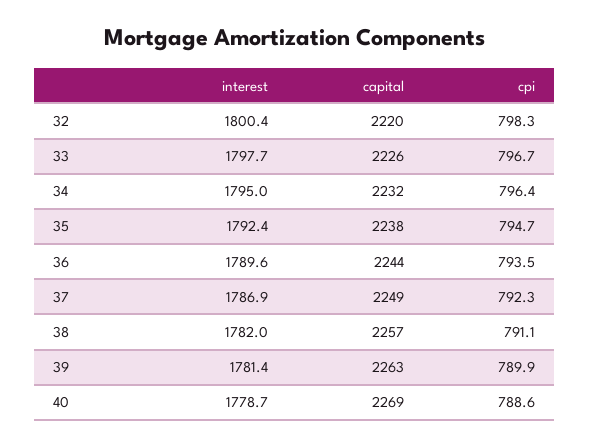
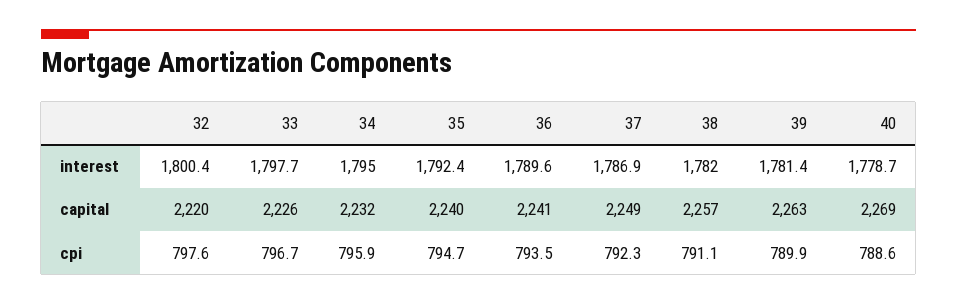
cpi, 32: 798.3 -> 797.6
cpi, 34: 796.4 -> 795.9
capital, 35: 2238 -> 2240
capital, 36: 2244 -> 2241

